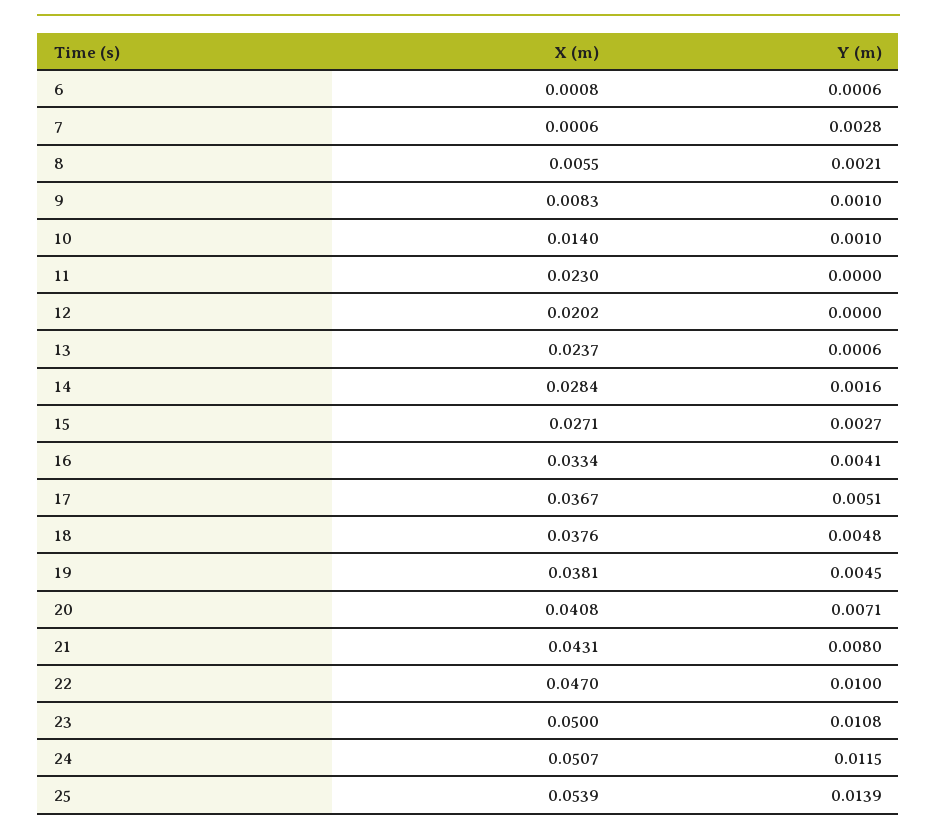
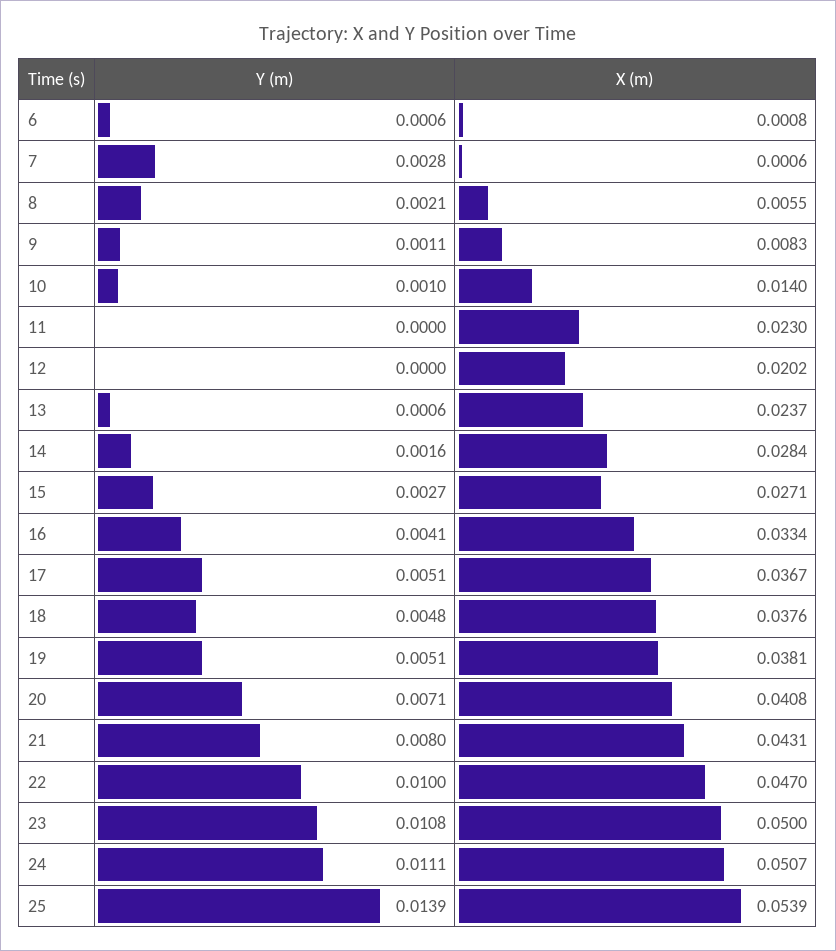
Y (m), 9: 0.001 -> 0.0011
Y (m), 19: 0.0045 -> 0.0051
Y (m), 24: 0.0115 -> 0.0111

